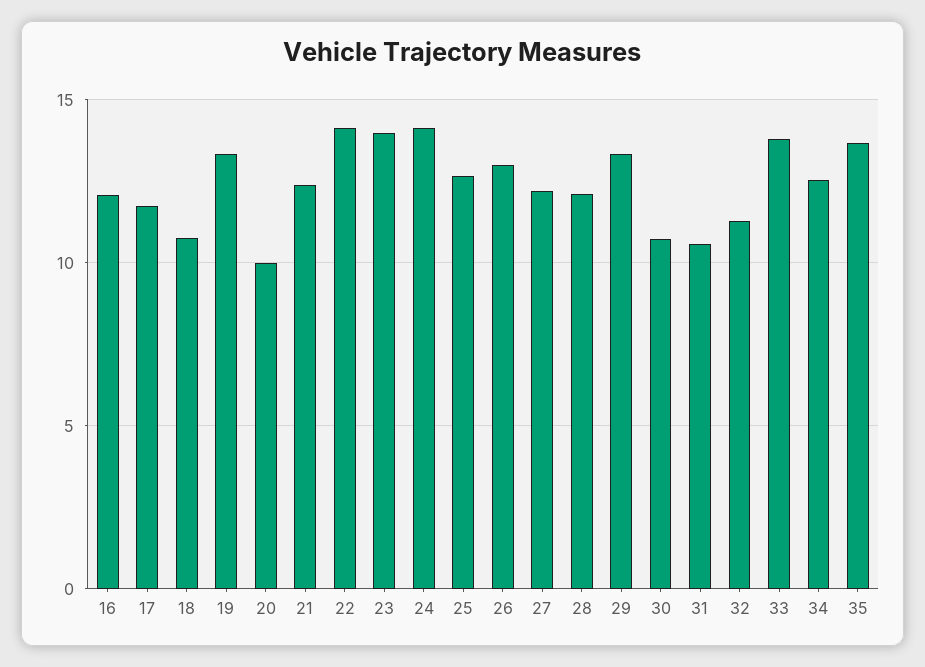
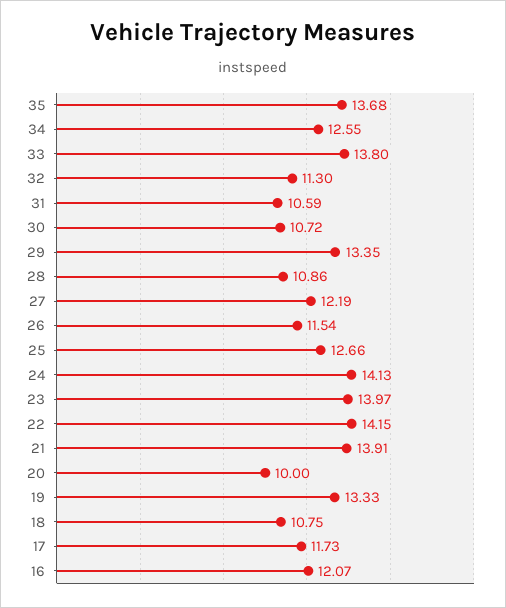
21: 12.5 -> 13.91
26: 13 -> 11.54
28: 12 -> 10.86

